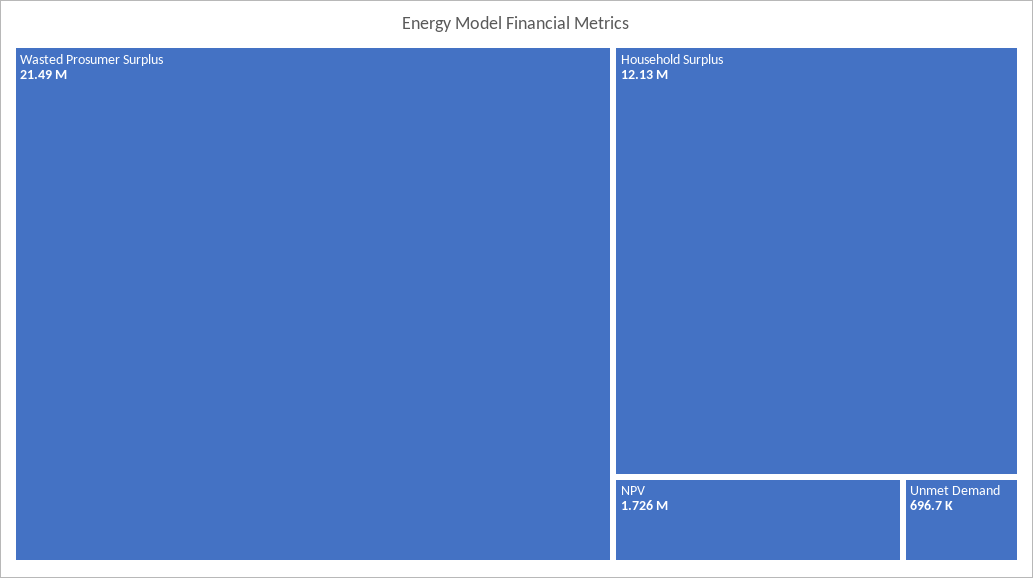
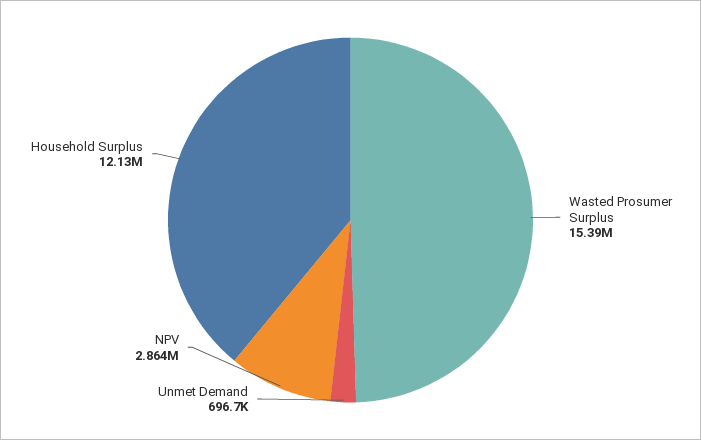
Wasted Prosumer Surplus: 21490000 -> 15390000
NPV: 1726000 -> 2864000

